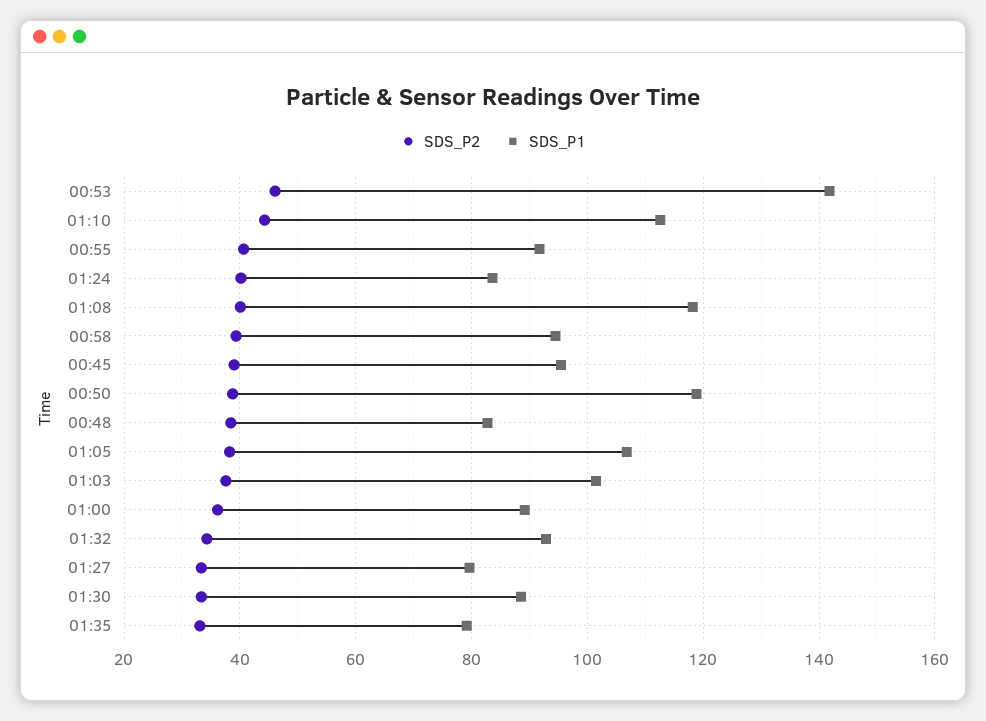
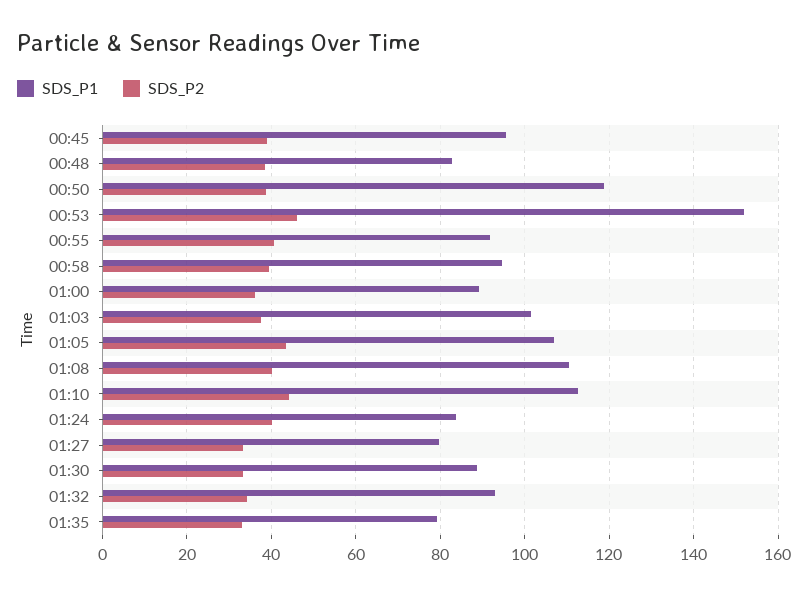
SDS_P1, 00:53: 142 -> 152
SDS_P1, 01:08: 118 -> 110
SDS_P2, 01:05: 38 -> 44

